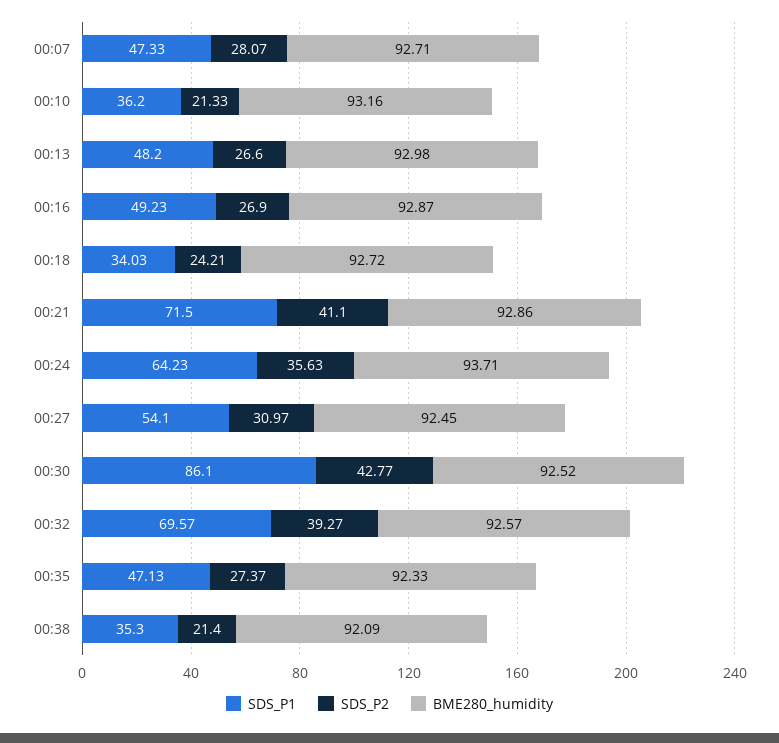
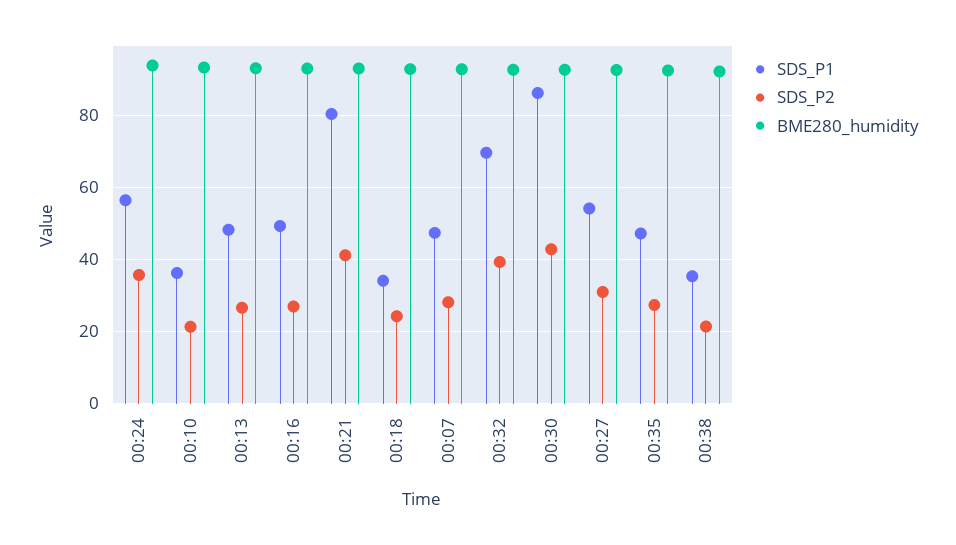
SDS_P1, 00:21: 71.5 -> 80
SDS_P1, 00:24: 64.23 -> 56

